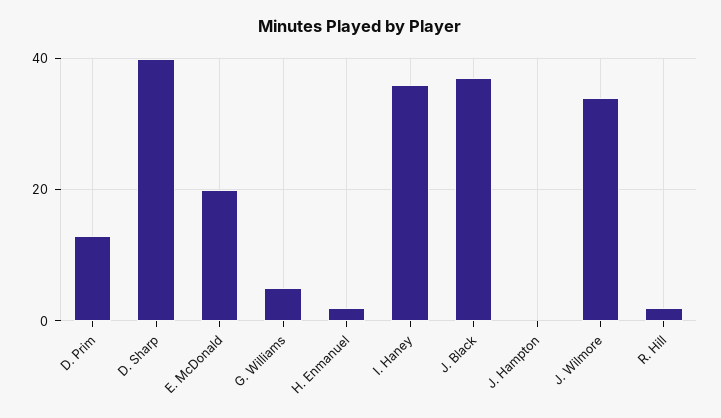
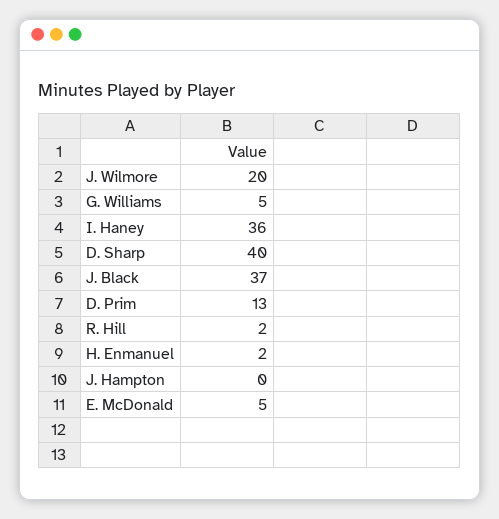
E. McDonald: 20 -> 5
J. Wilmore: 35 -> 20

